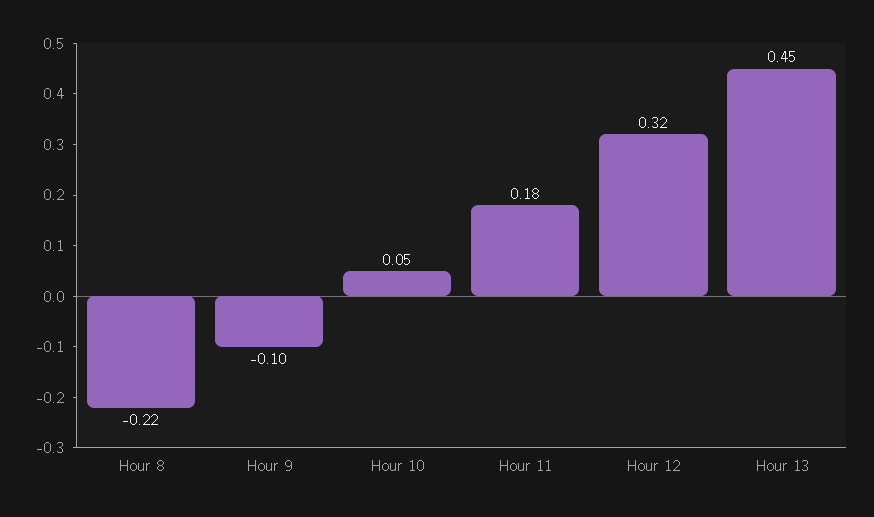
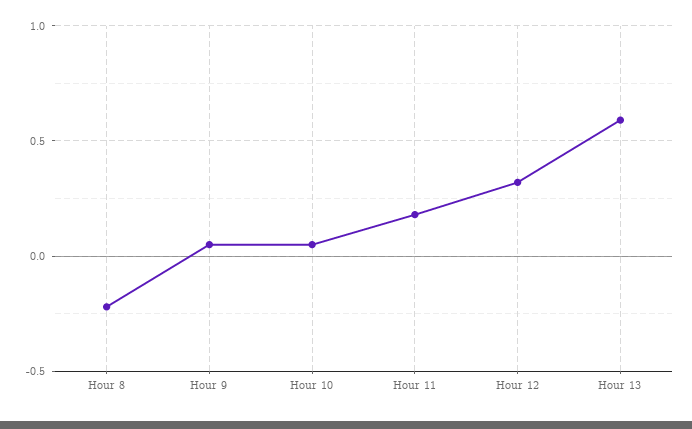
Hour 9: -0.1 -> 0.05
Hour 13: 0.45 -> 0.6

